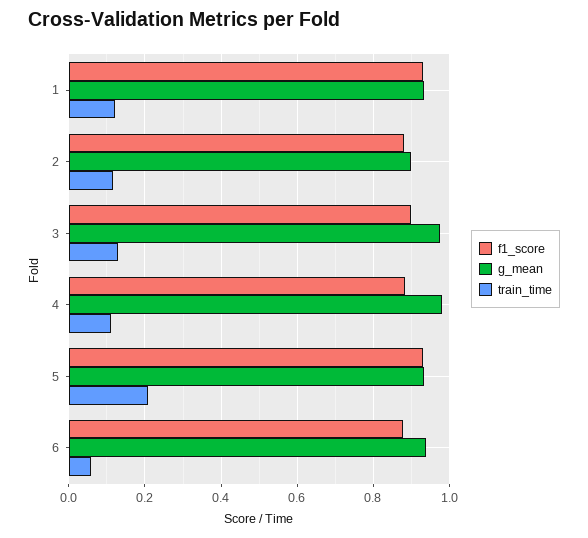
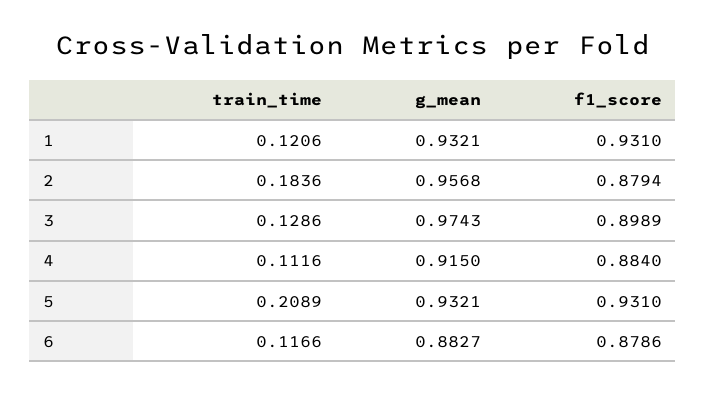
g_mean, 2: 0.9 -> 0.9568
train_time, 2: 0.12 -> 0.1836
g_mean, 4: 0.98 -> 0.915
g_mean, 6: 0.94 -> 0.8827
train_time, 6: 0.06 -> 0.1166

